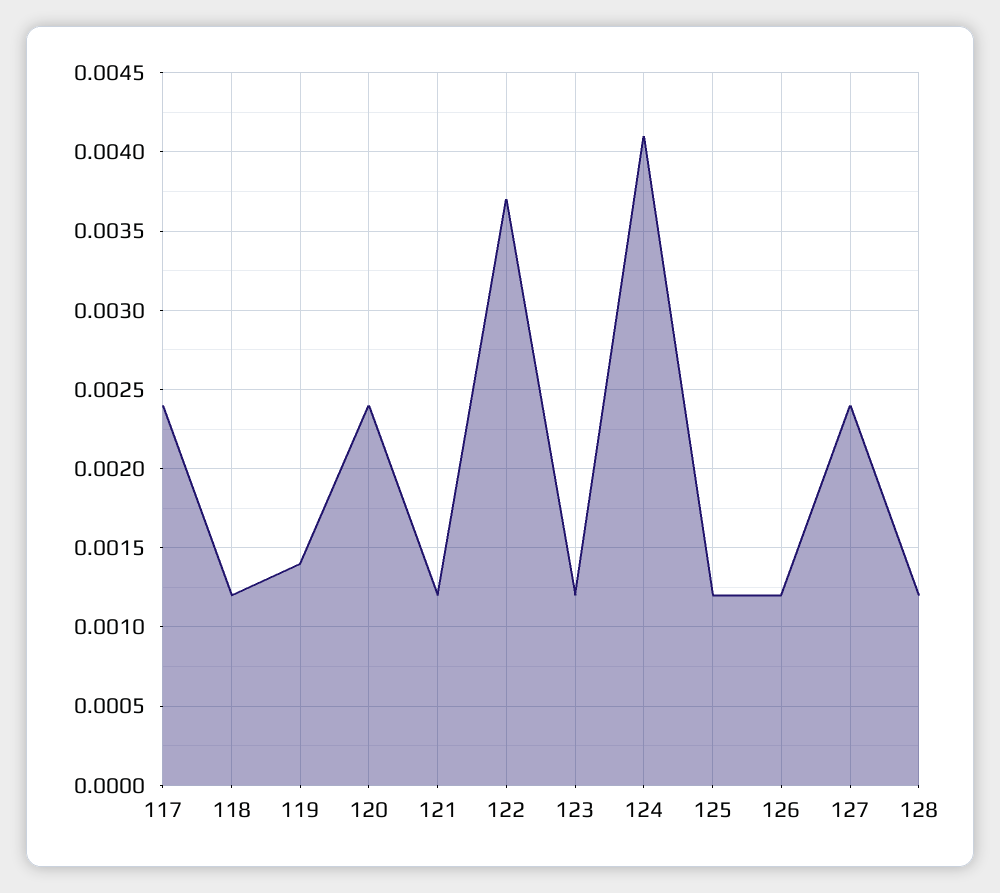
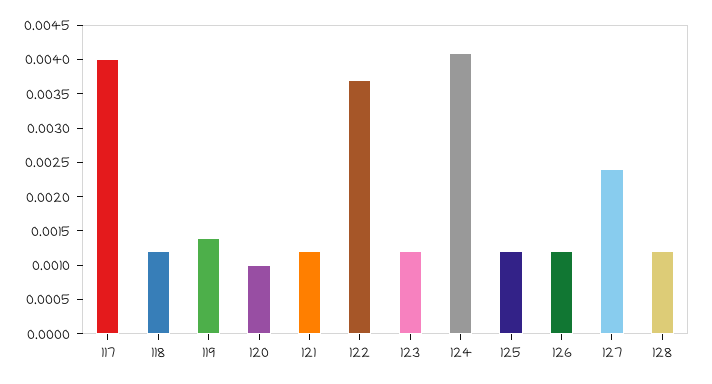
117: 0.0024 -> 0.004
120: 0.0024 -> 0.001

